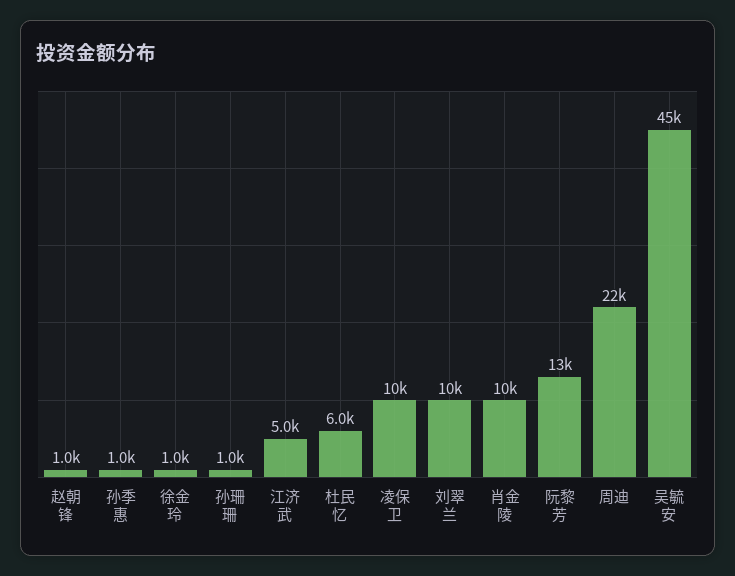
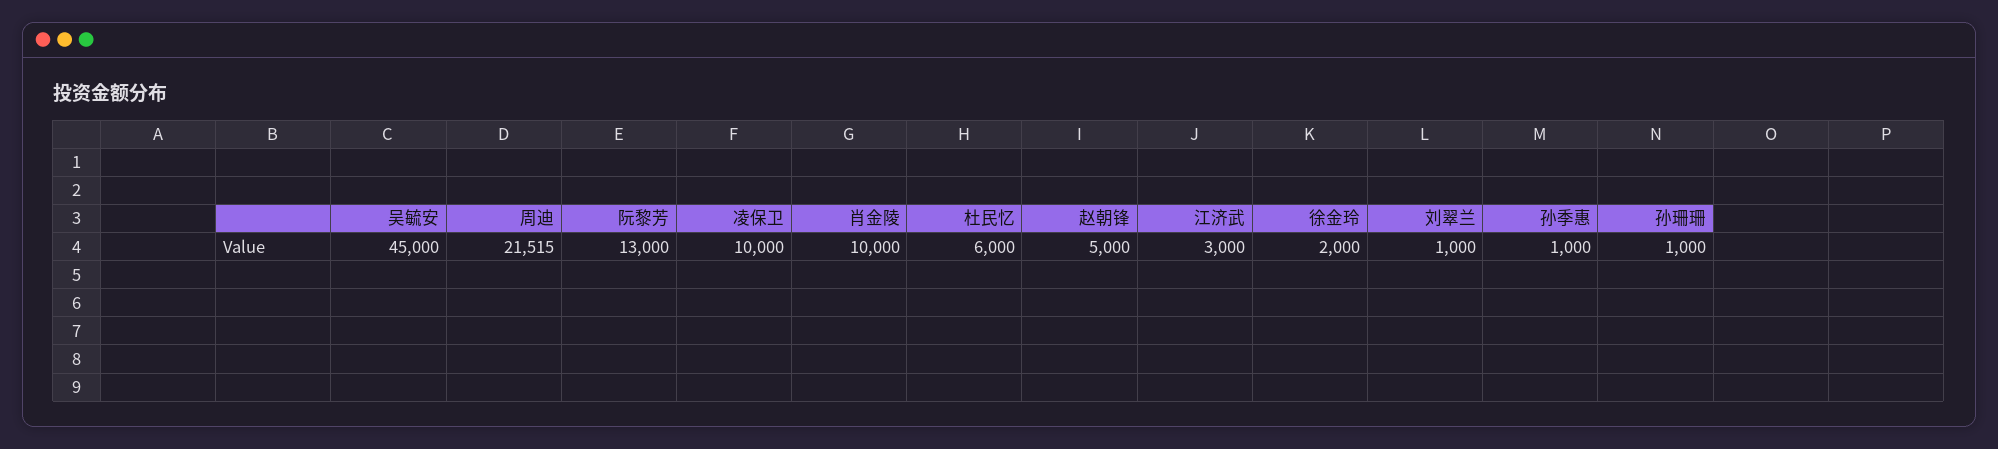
赵朝锋: 1000 -> 5000
徐金玲: 1000 -> 2000
江济武: 5000 -> 3000
刘翠兰: 10000 -> 1000

